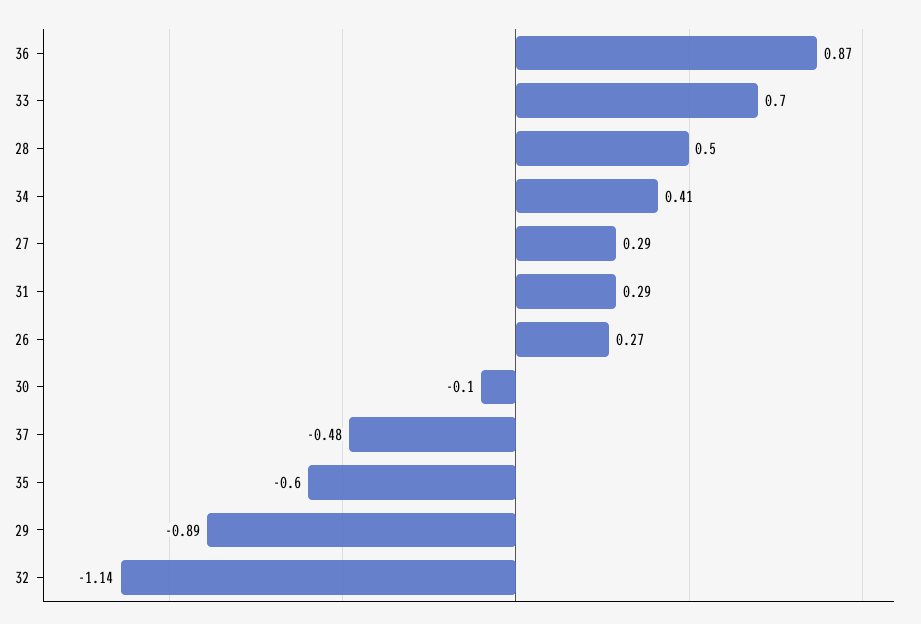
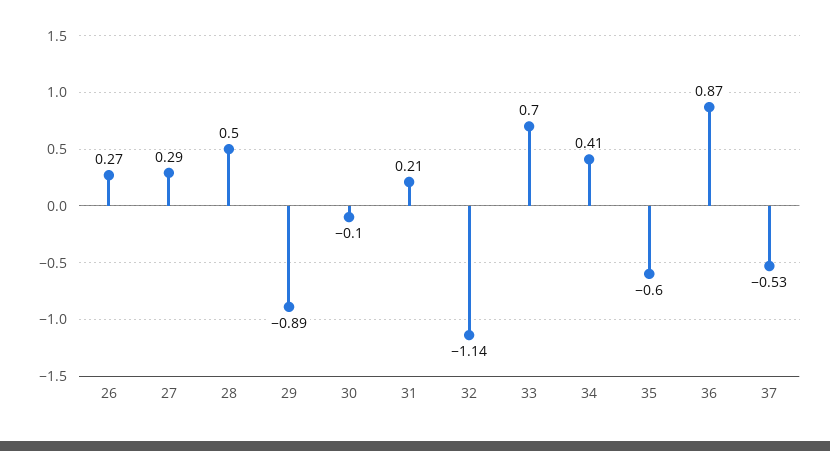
31: 0.29 -> 0.21
37: -0.48 -> -0.53

